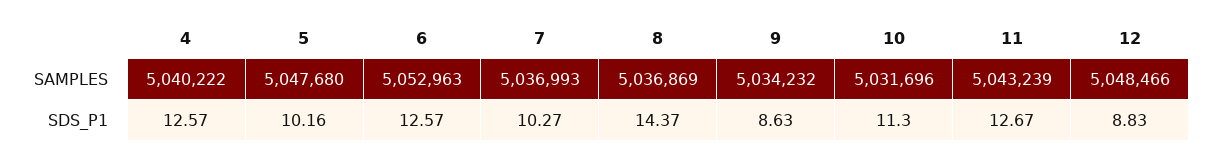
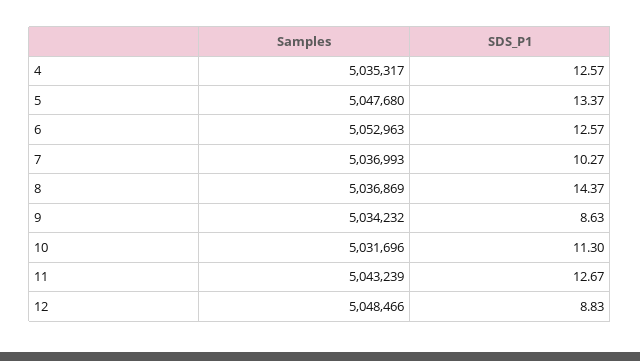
4, SAMPLES: 5040222 -> 5035317
5, SDS_P1: 10.16 -> 13.37

